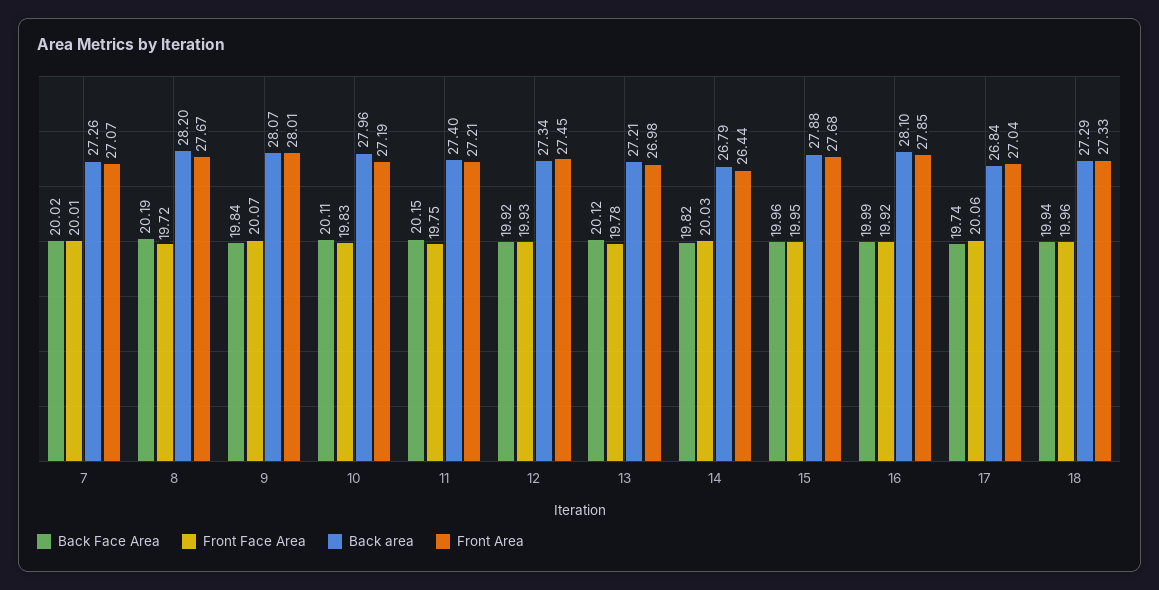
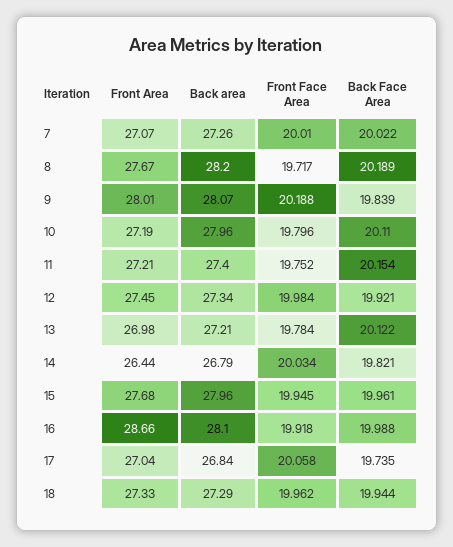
Front Face Area, 9: 20.07 -> 20.188
Front Face Area, 10: 19.83 -> 19.796
Front Face Area, 12: 19.93 -> 19.984
Back area, 15: 27.88 -> 27.96
Front Area, 16: 27.85 -> 28.66

